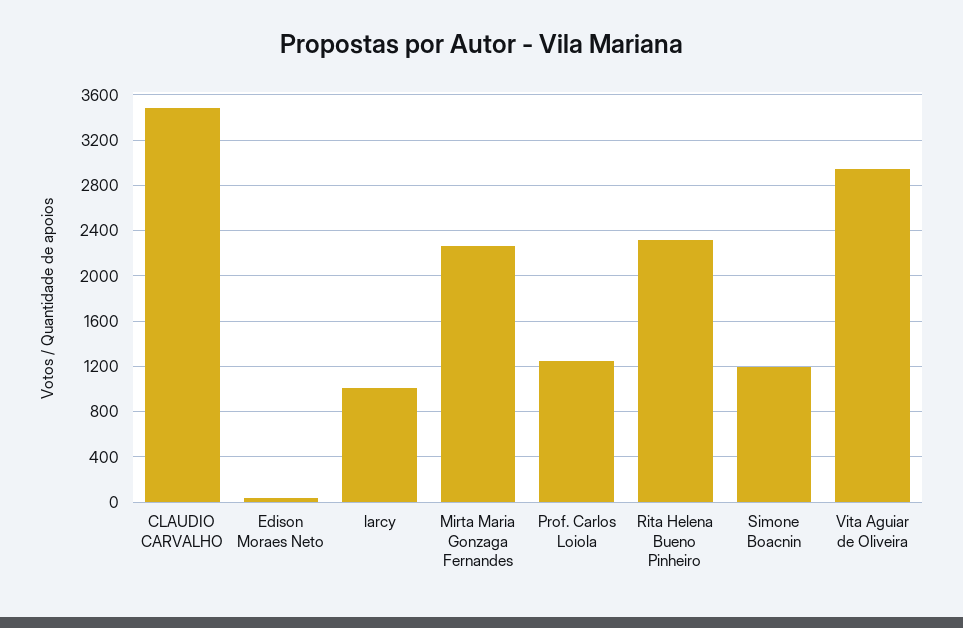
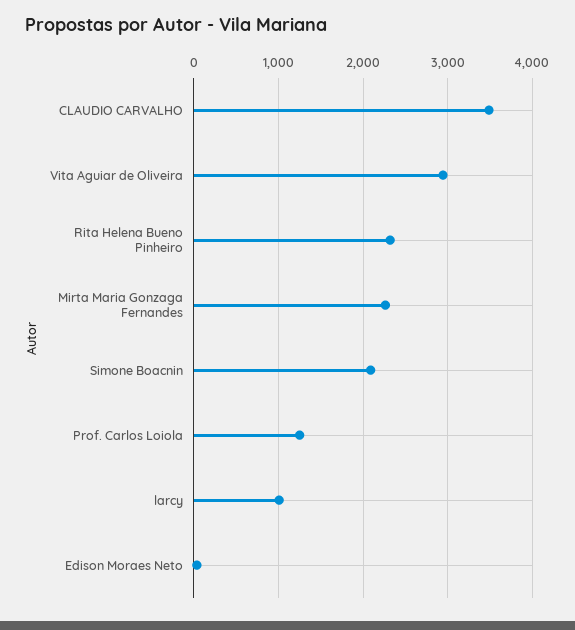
Simone Boacnin: 1200 -> 2100

